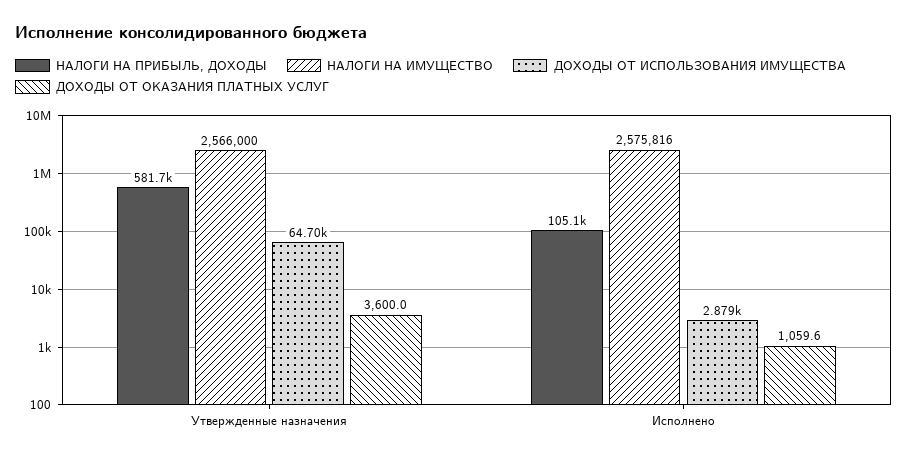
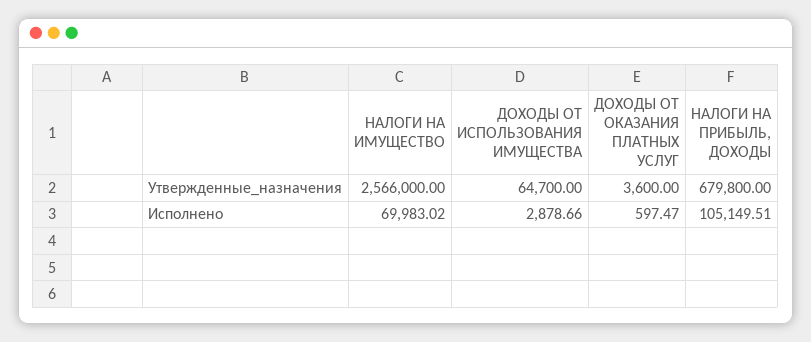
НАЛОГИ НА ПРИБЫЛЬ, ДОХОДЫ, Утвержденные назначения: 581700 -> 679800
НАЛОГИ НА ИМУЩЕСТВО, Исполнено: 2575816 -> 69983.02
ДОХОДЫ ОТ ОКАЗАНИЯ ПЛАТНЫХ УСЛУГ, Исполнено: 1059.6 -> 597.47

